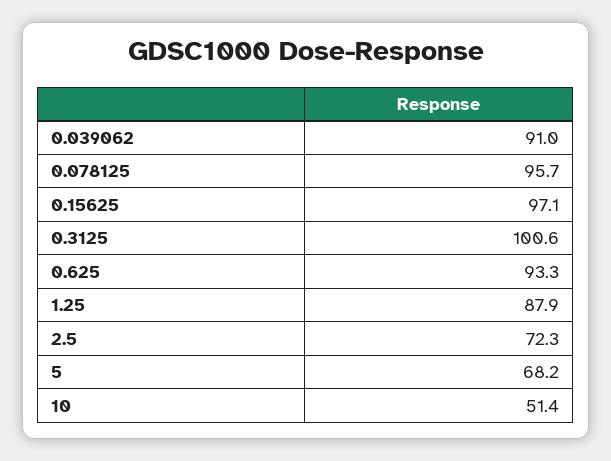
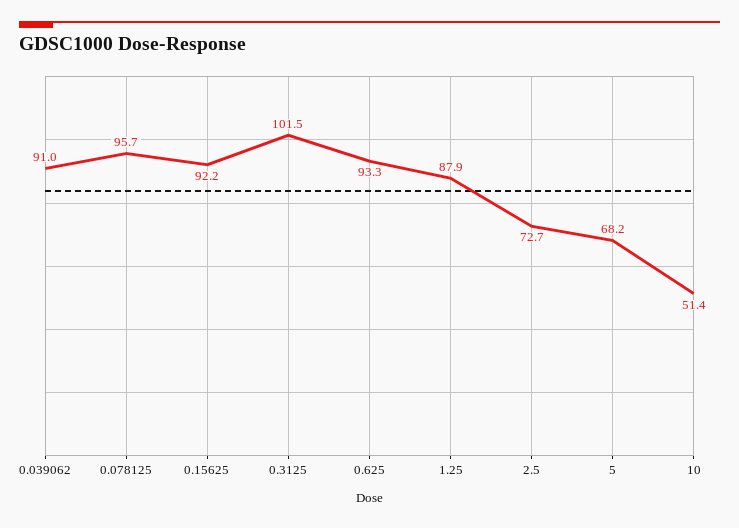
0.15625: 97.1 -> 92.2
0.3125: 100.6 -> 101.5
2.5: 72.3 -> 72.7

